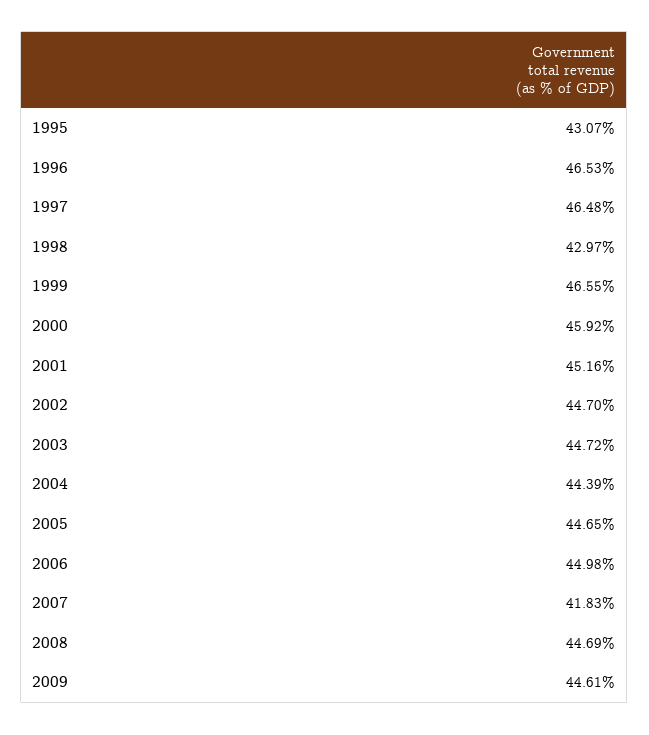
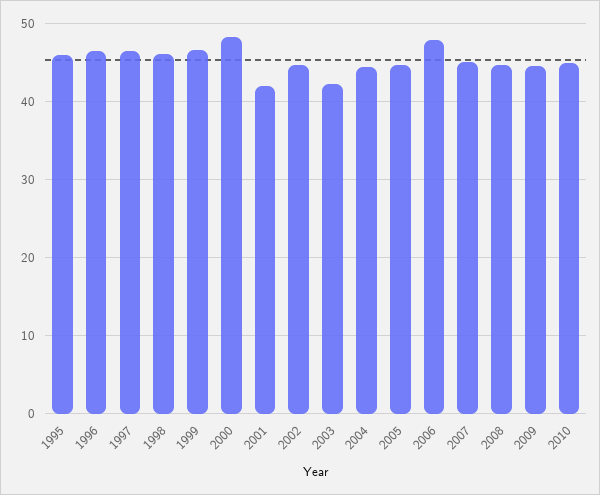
1995: 43.07 -> 46
1998: 42.97 -> 46
2000: 45.92 -> 48
2001: 45.16 -> 42
2003: 44.72 -> 42
2006: 44.98 -> 48
2007: 41.83 -> 45
2010: none -> 45

